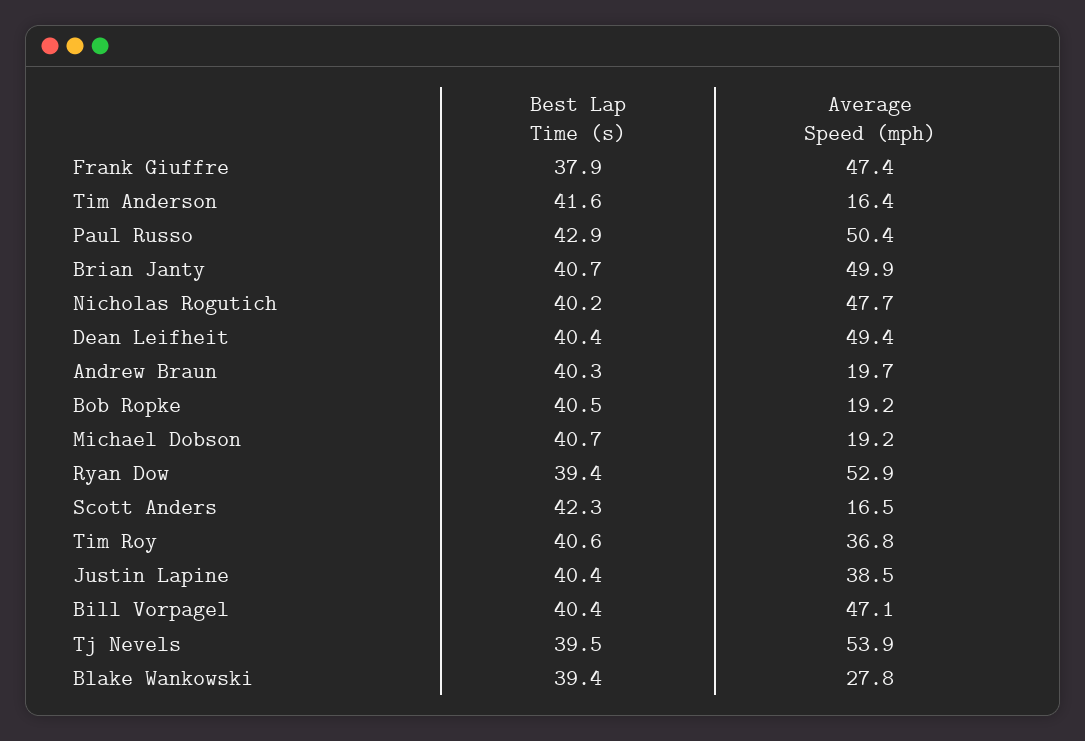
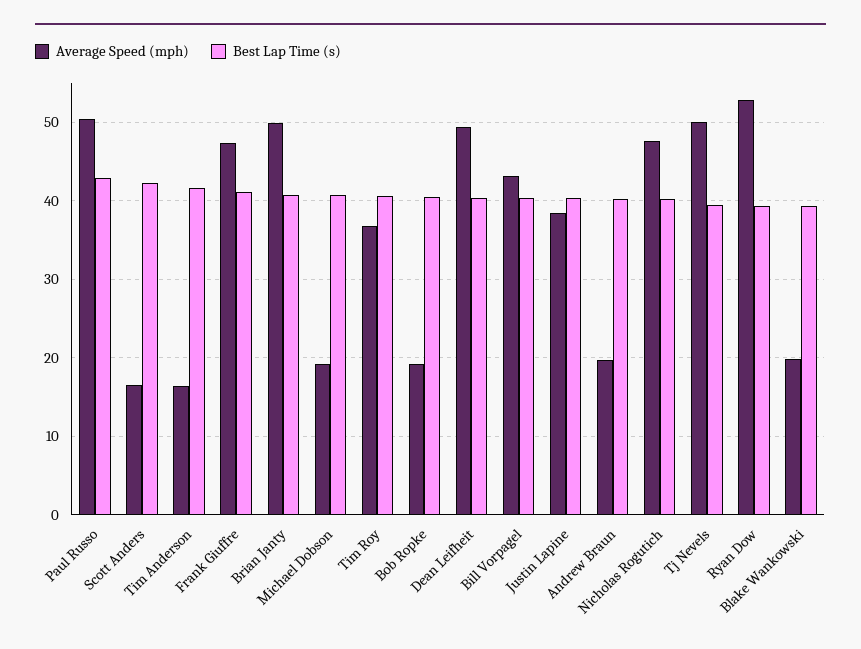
Best Lap Time (s), Frank Giuffre: 37.9 -> 41
Average Speed (mph), Bill Vorpagel: 47.1 -> 43
Average Speed (mph), Tj Nevels: 53.9 -> 50
Average Speed (mph), Blake Wankowski: 27.8 -> 20

